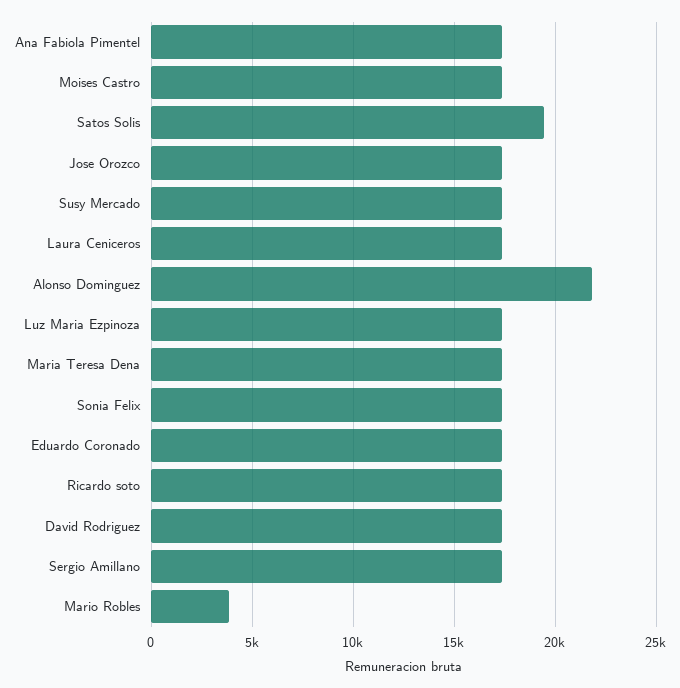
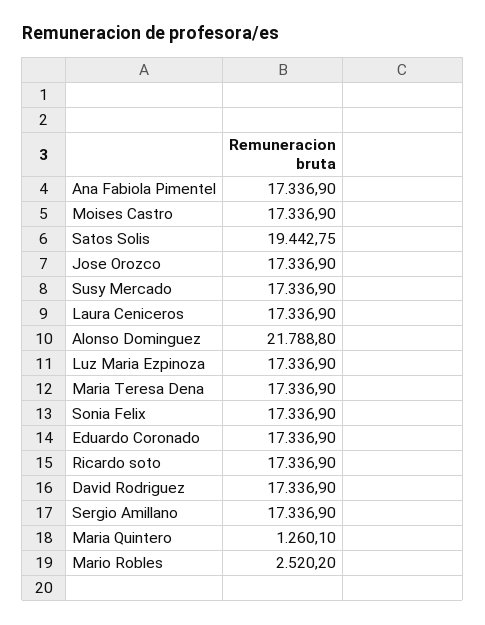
Mario Robles: 4000 -> 2520.2
Maria Quintero: none -> 1260.1

